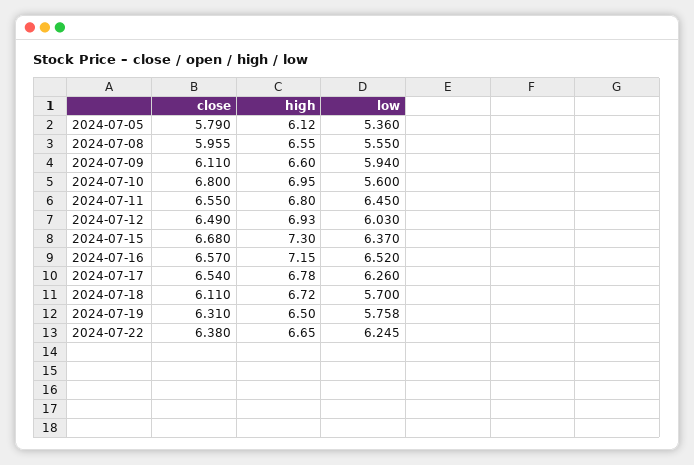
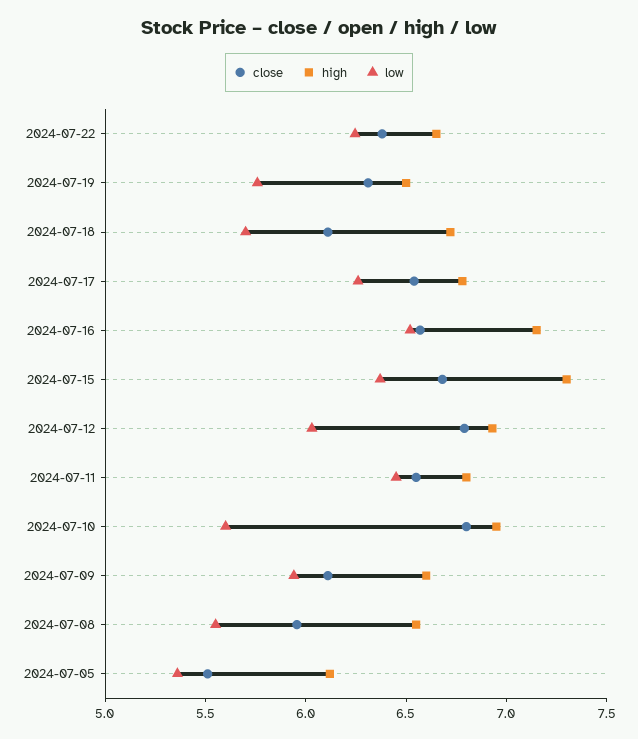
close, 2024-07-05: 5.79 -> 5.5
close, 2024-07-12: 6.49 -> 6.8

